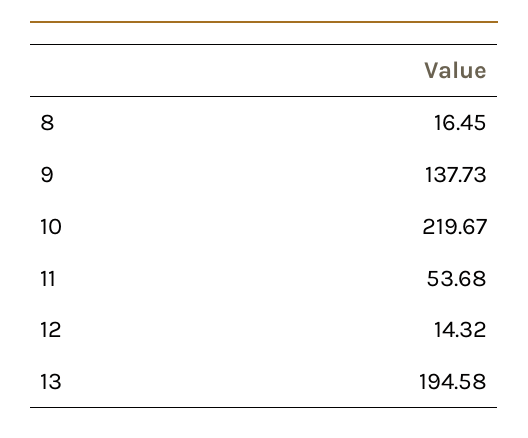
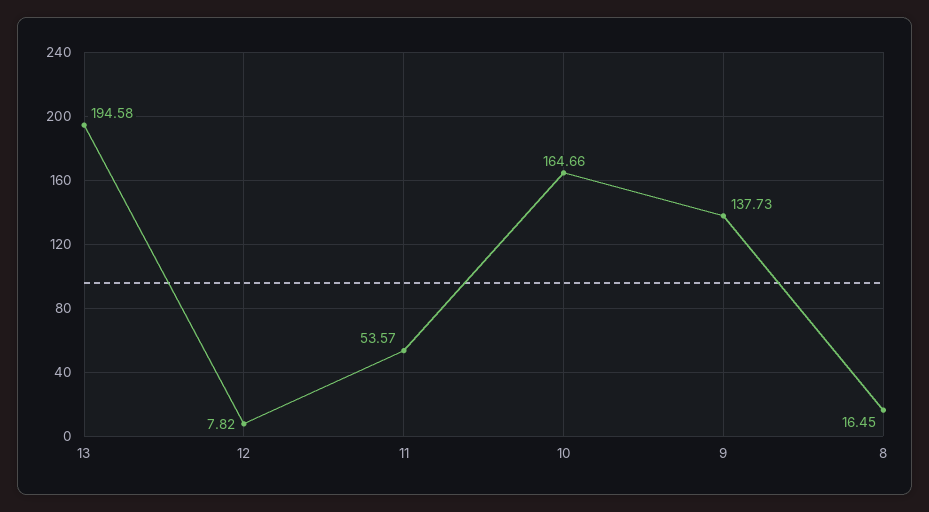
10: 219.67 -> 164.66
11: 53.68 -> 53.57
12: 14.32 -> 7.82

